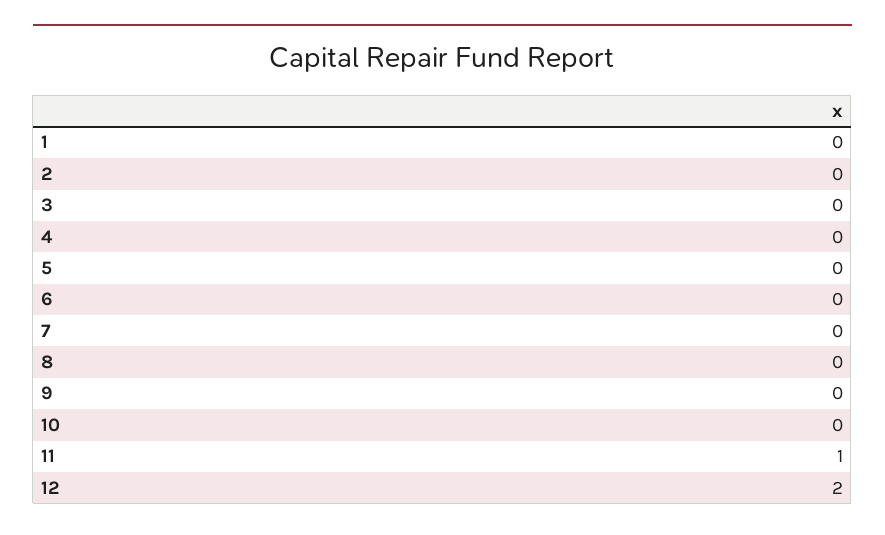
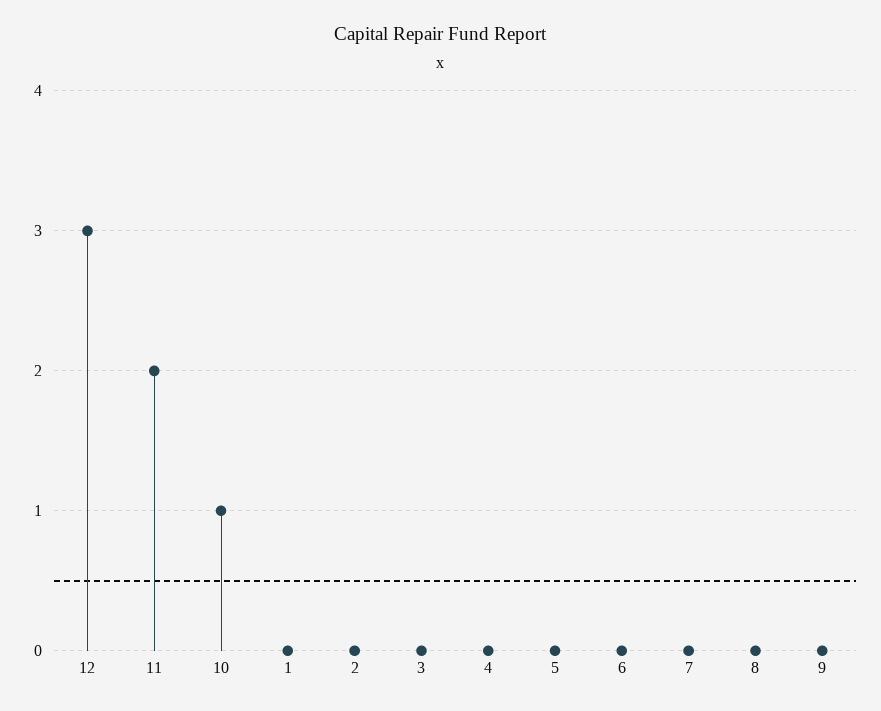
10: 0 -> 1
11: 1 -> 2
12: 2 -> 3

